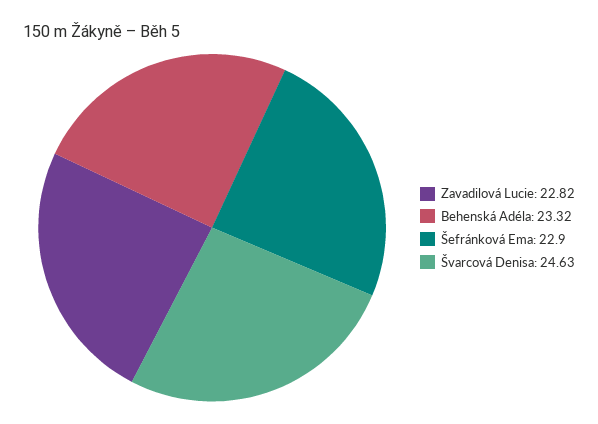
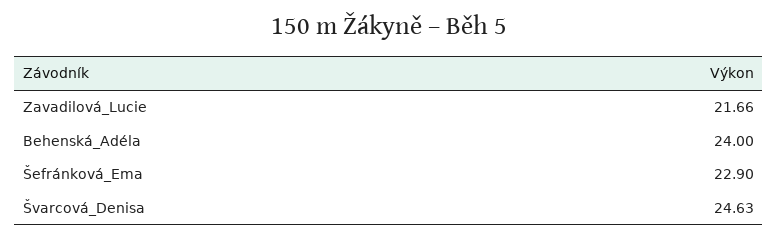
Zavadilová Lucie: 22.82 -> 21.66
Behenská Adéla: 23.32 -> 24

